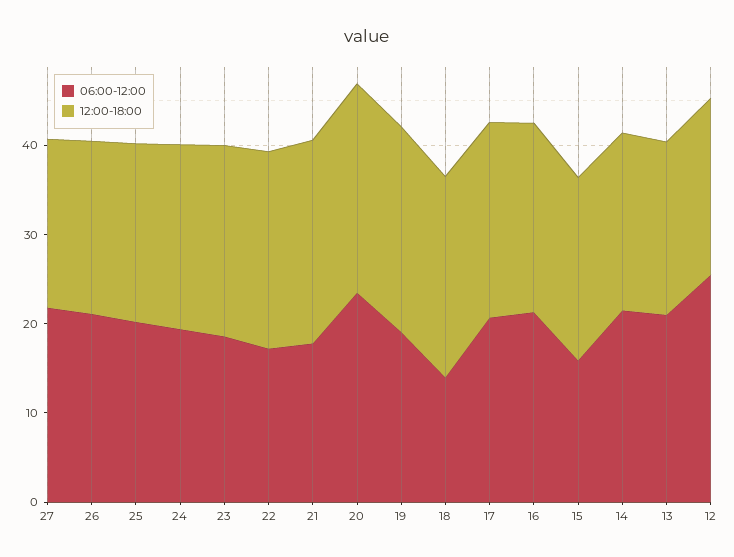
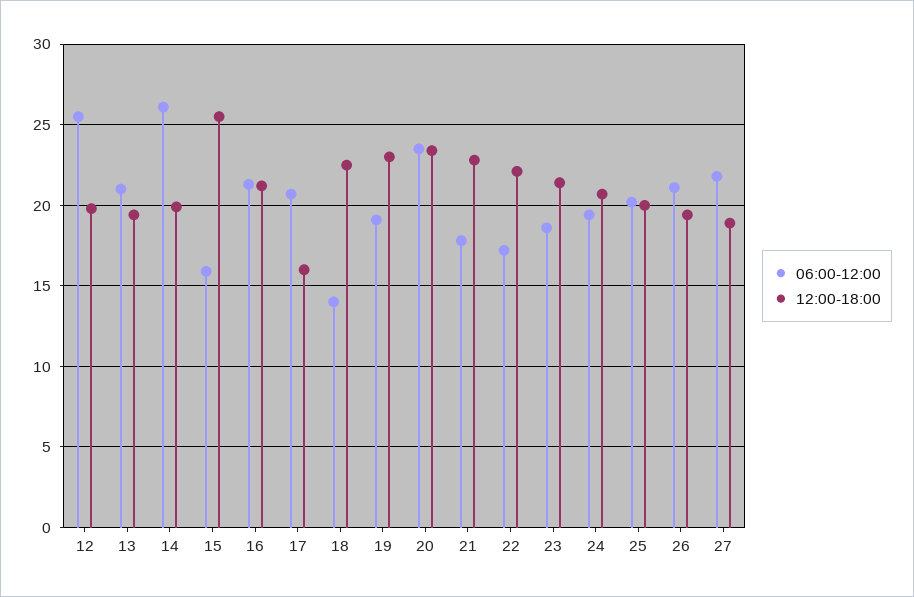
12:00-18:00, 17: 22 -> 16
12:00-18:00, 15: 20 -> 25.5
06:00-12:00, 14: 22 -> 26

